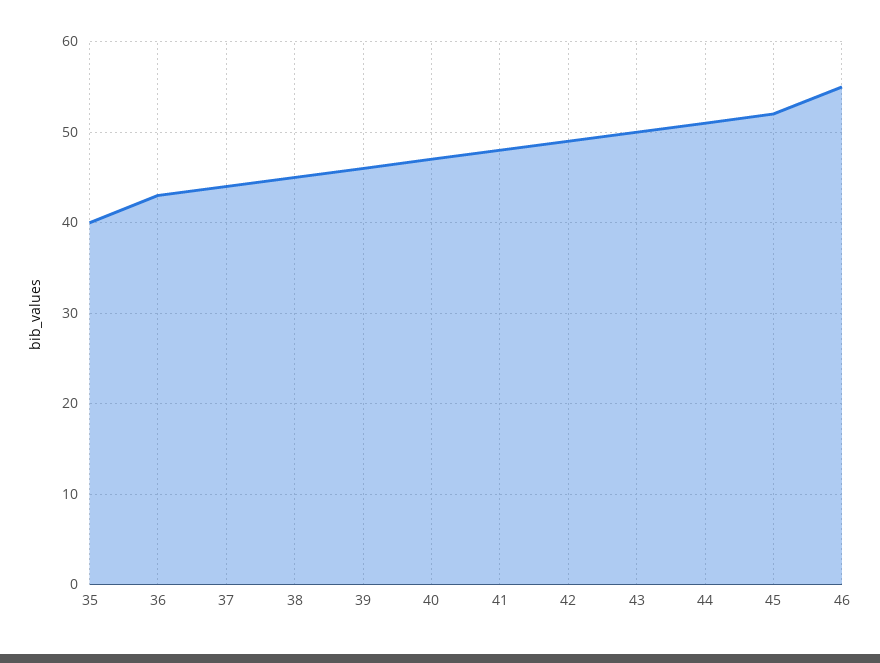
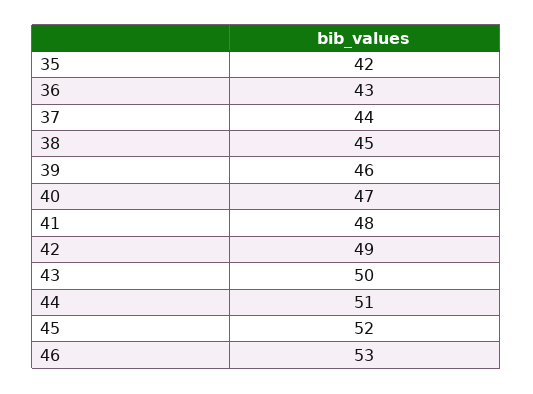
35: 40 -> 42
46: 55 -> 53

